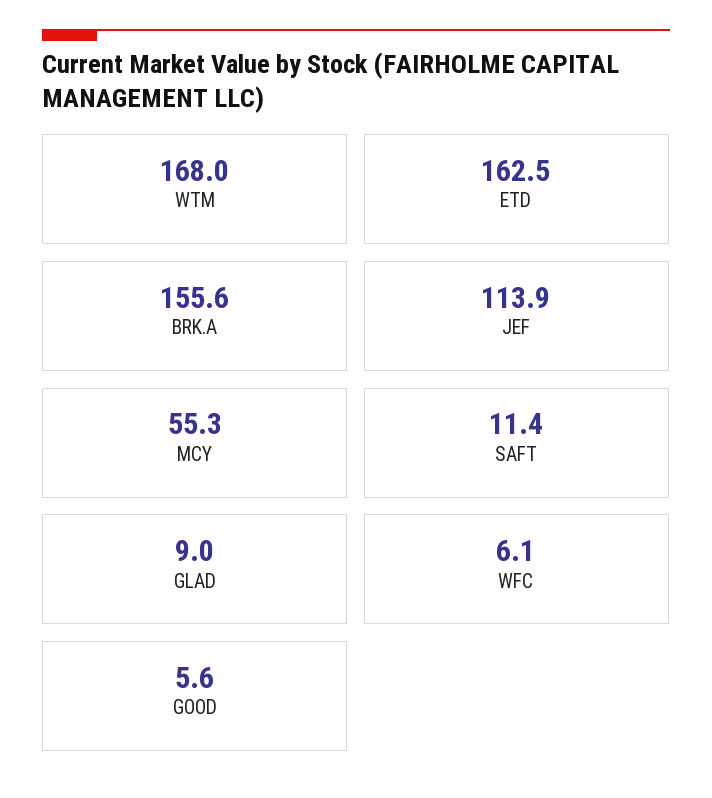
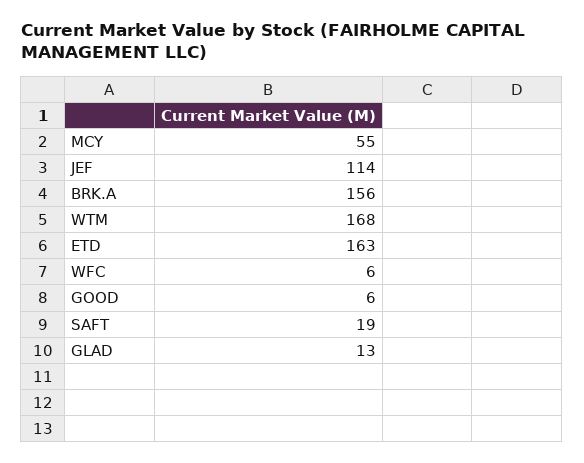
SAFT: 11.4 -> 19
GLAD: 9 -> 13

